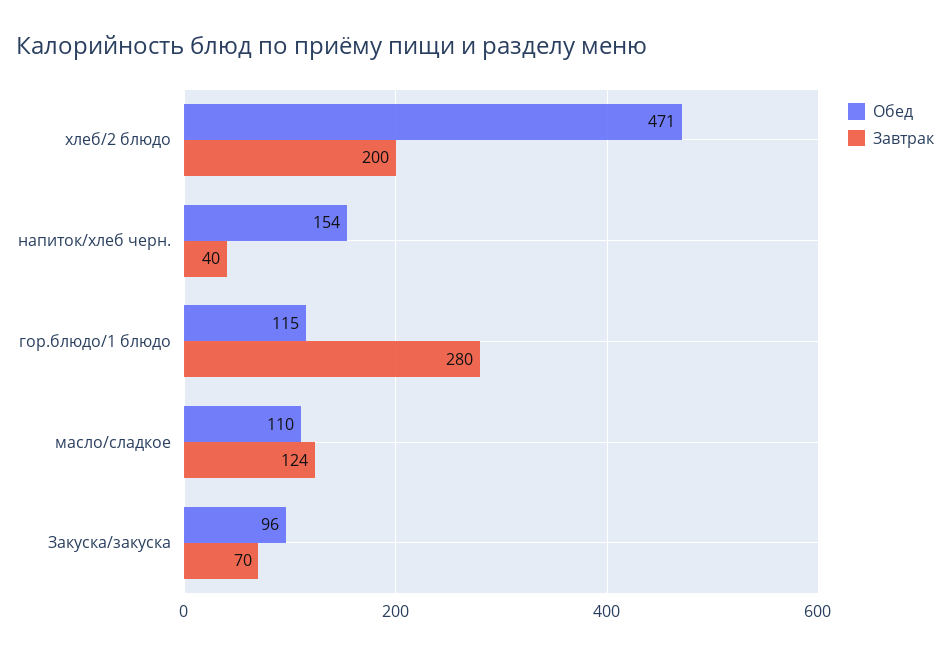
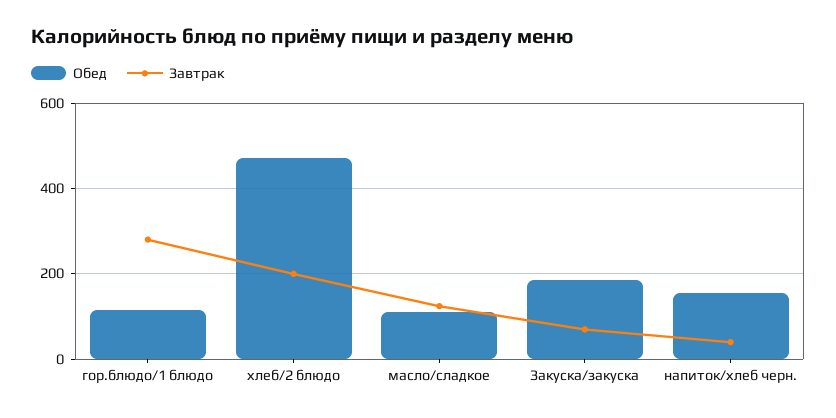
Обед, Закуска/закуска: 96 -> 180

